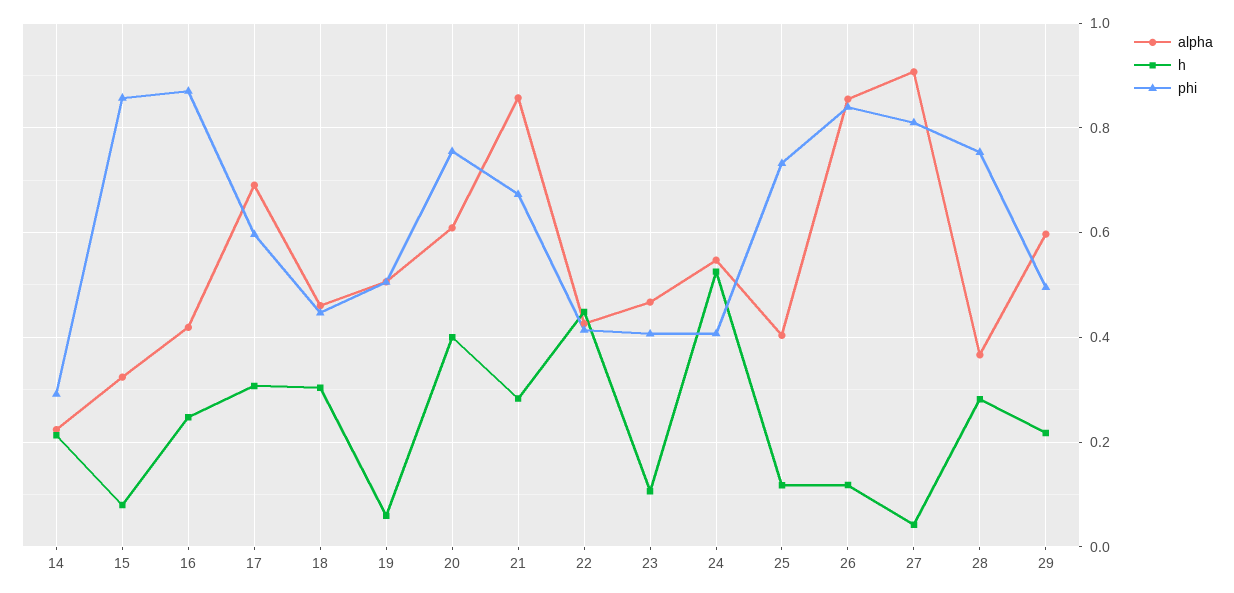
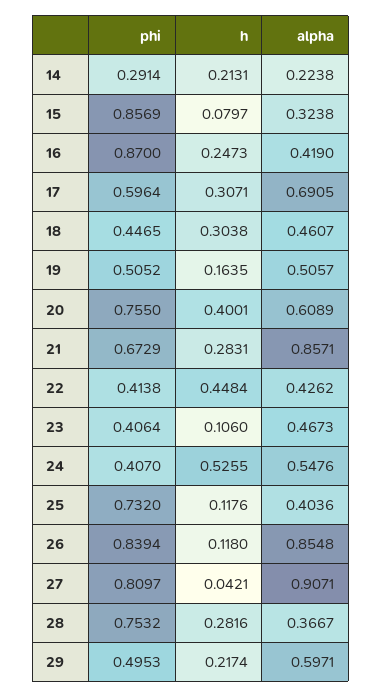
h, 19: 0.06 -> 0.1635

